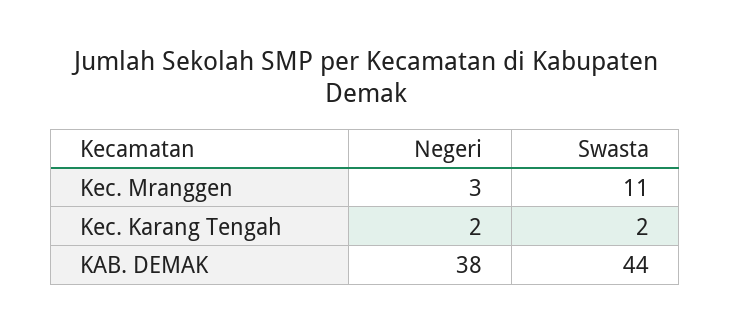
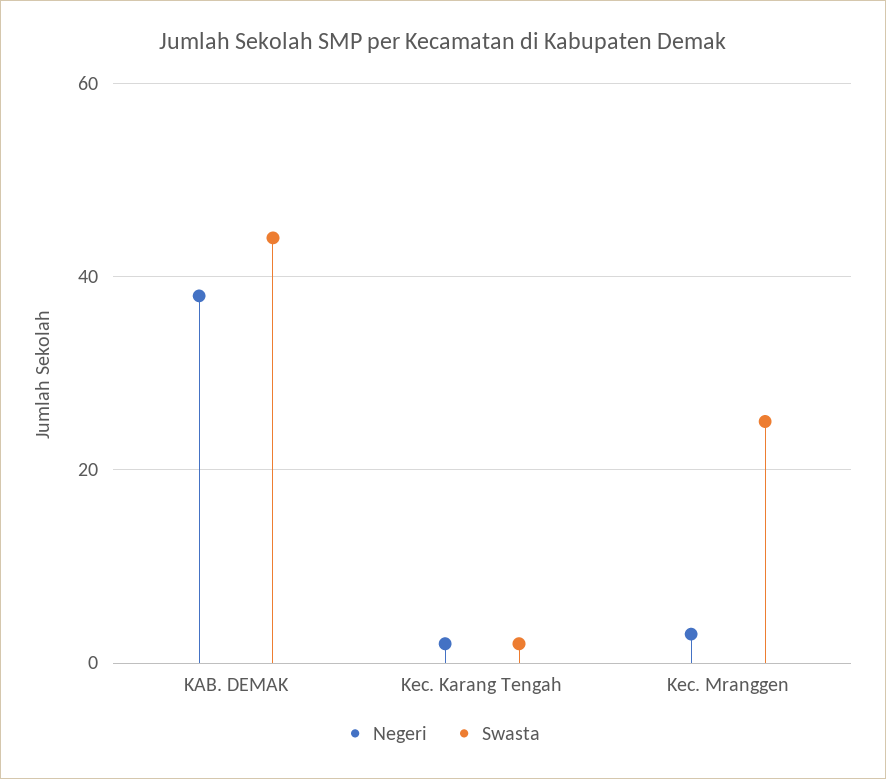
Swasta, Kec. Mranggen: 11 -> 25

